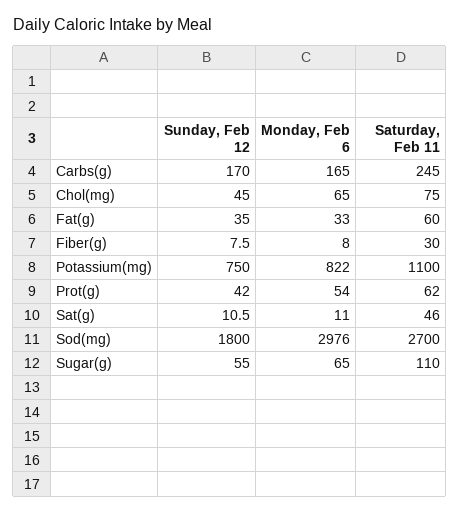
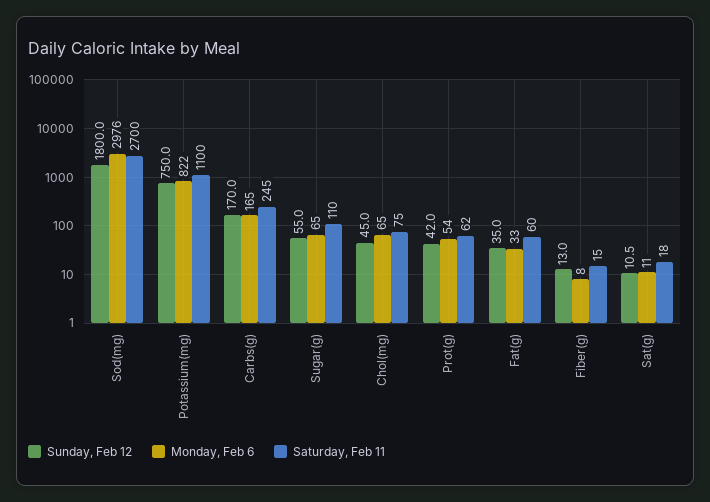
Sunday, Feb 12, Fiber(g): 7.5 -> 13
Saturday, Feb 11, Fiber(g): 30 -> 15
Saturday, Feb 11, Sat(g): 46 -> 18

